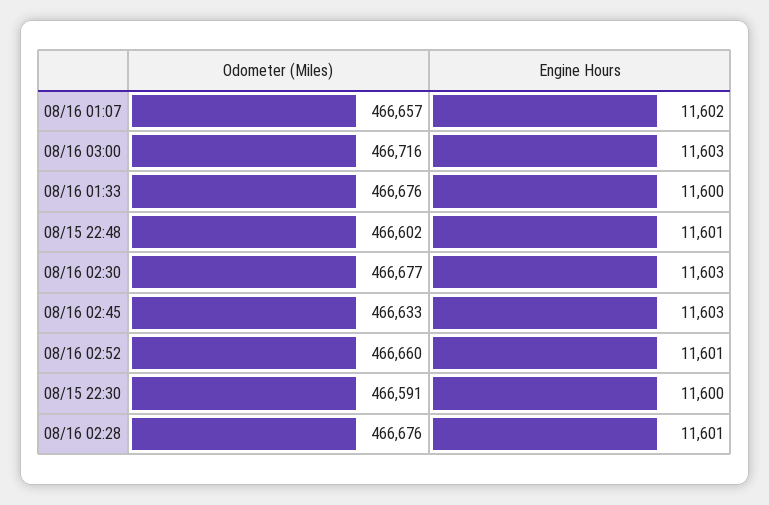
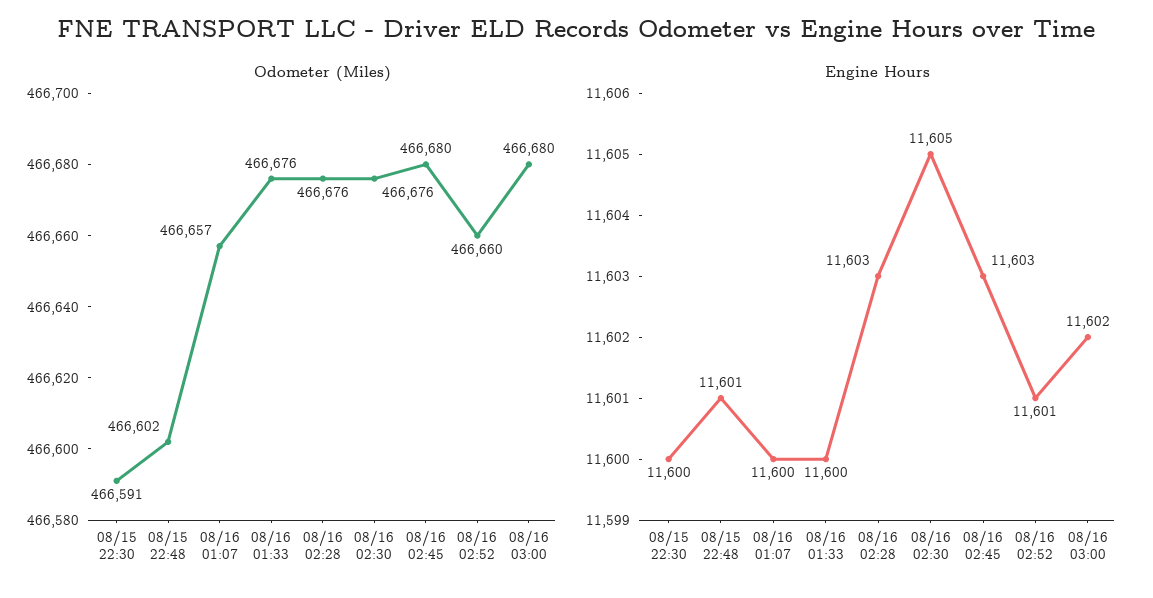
Engine Hours, 08/16 01:07: 11602 -> 11600
Odometer (Miles), 08/16 03:00: 466716 -> 466680
Engine Hours, 08/16 03:00: 11603 -> 11602
Odometer (Miles), 08/16 02:30: 466677 -> 466676
Engine Hours, 08/16 02:30: 11603 -> 11605
Odometer (Miles), 08/16 02:45: 466633 -> 466680
Engine Hours, 08/16 02:28: 11601 -> 11603

